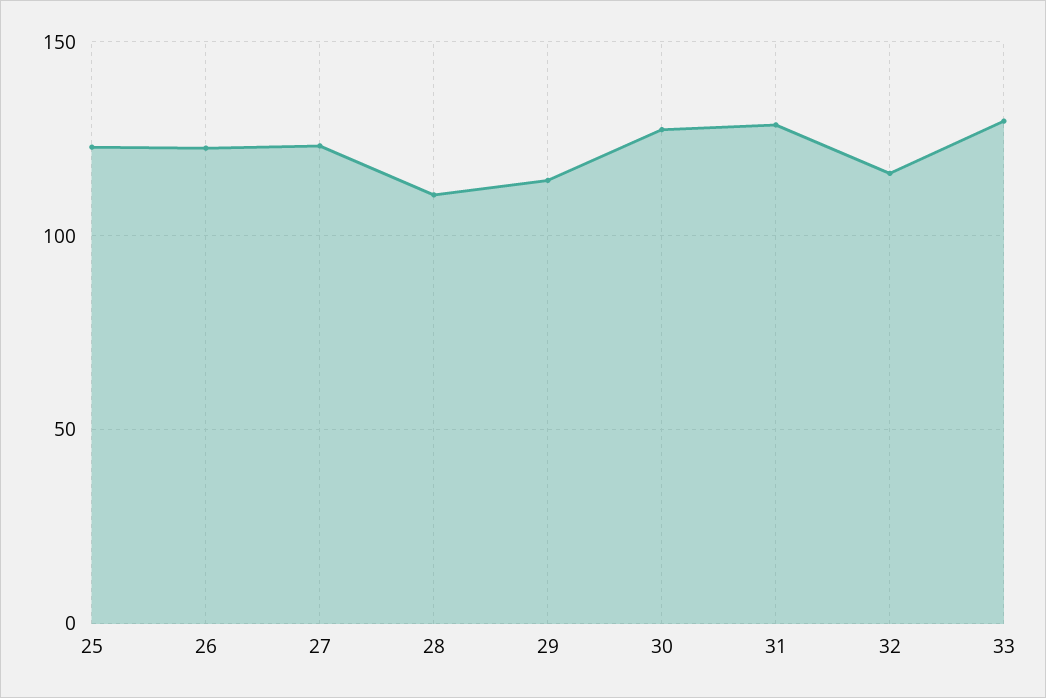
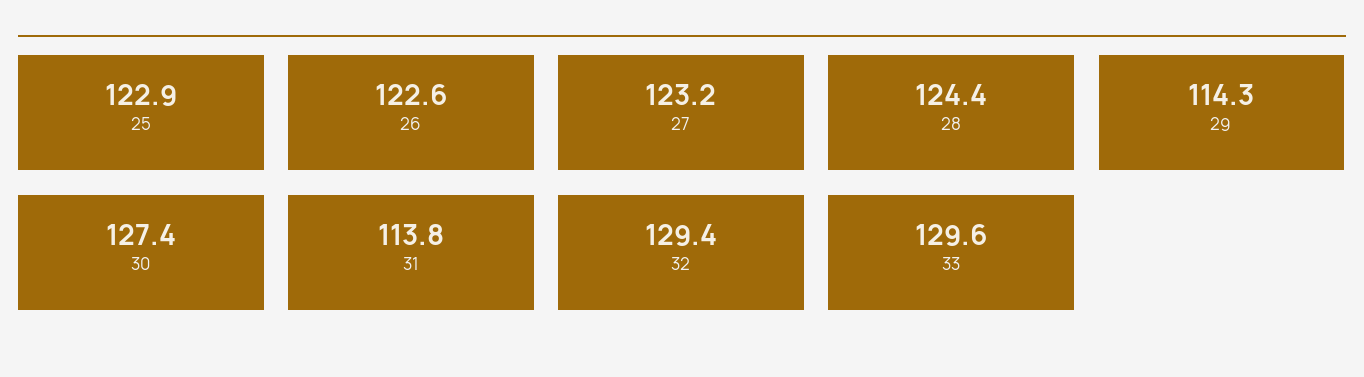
28: 110 -> 124.4
31: 130 -> 113.8
32: 115 -> 129.4

